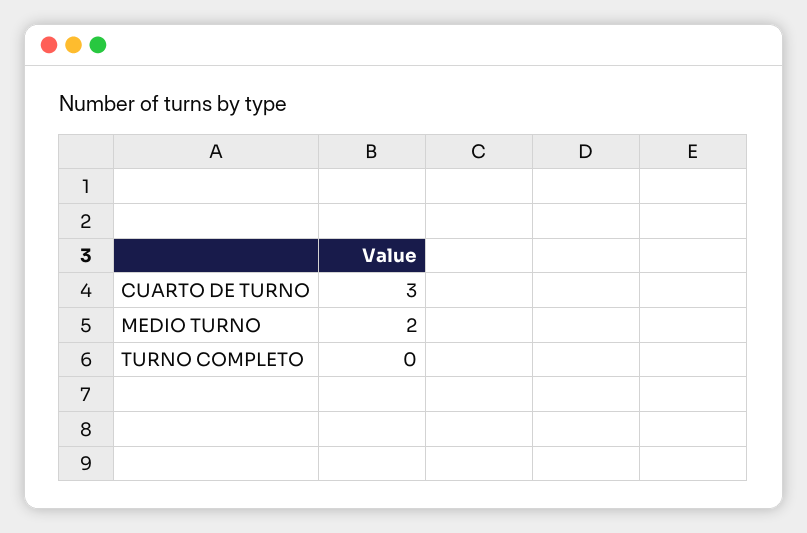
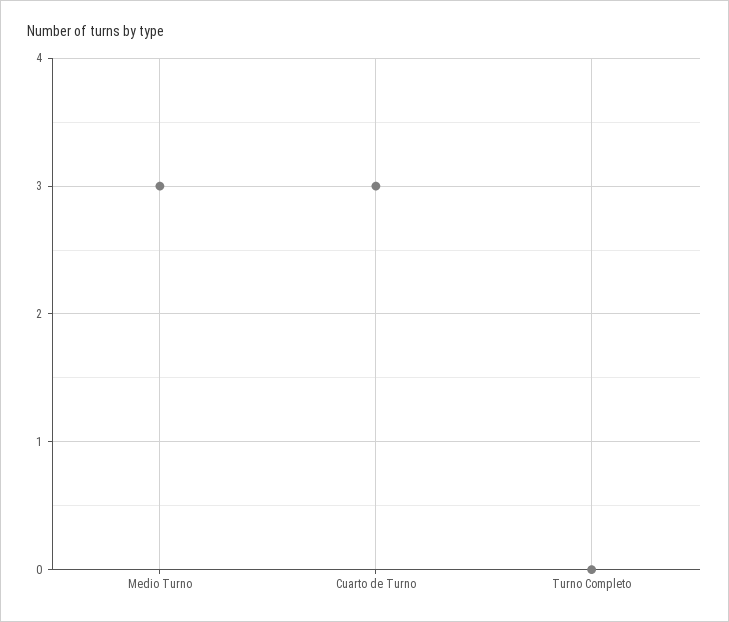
MEDIO TURNO: 2 -> 3

